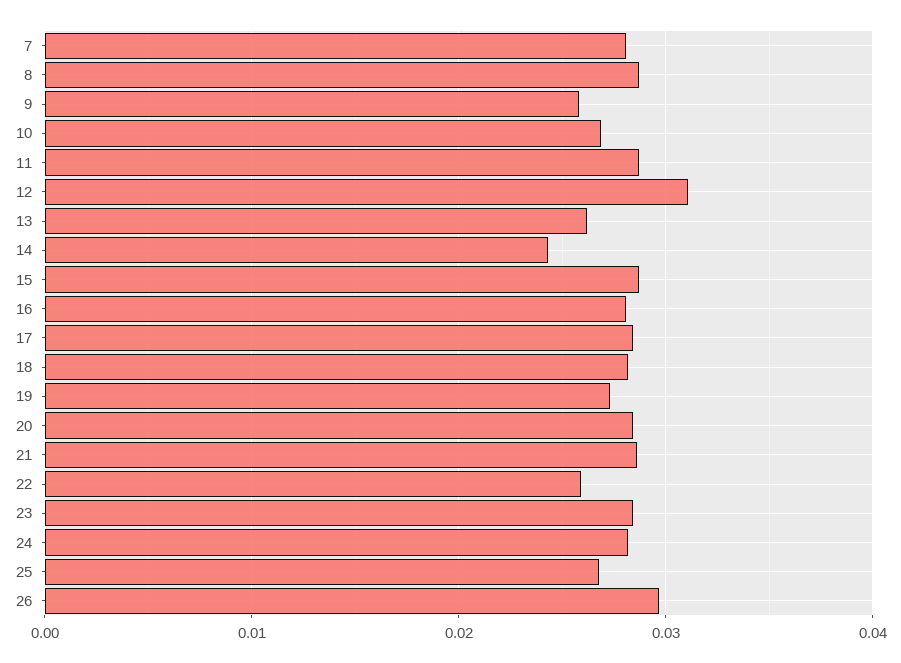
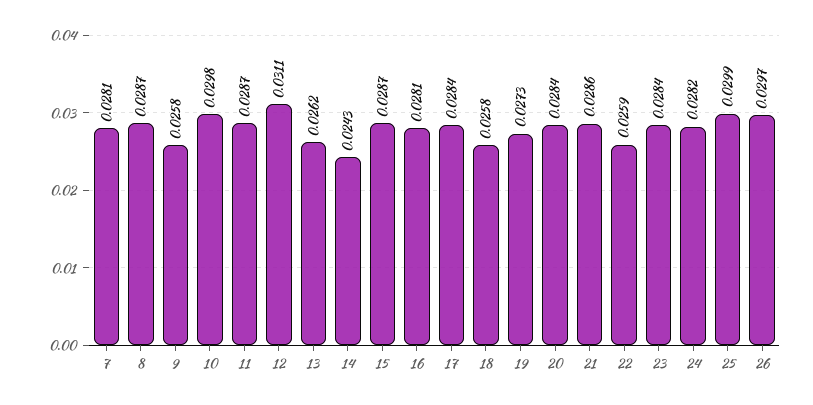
10: 0.027 -> 0.0298
18: 0.028 -> 0.0258
25: 0.027 -> 0.0299

